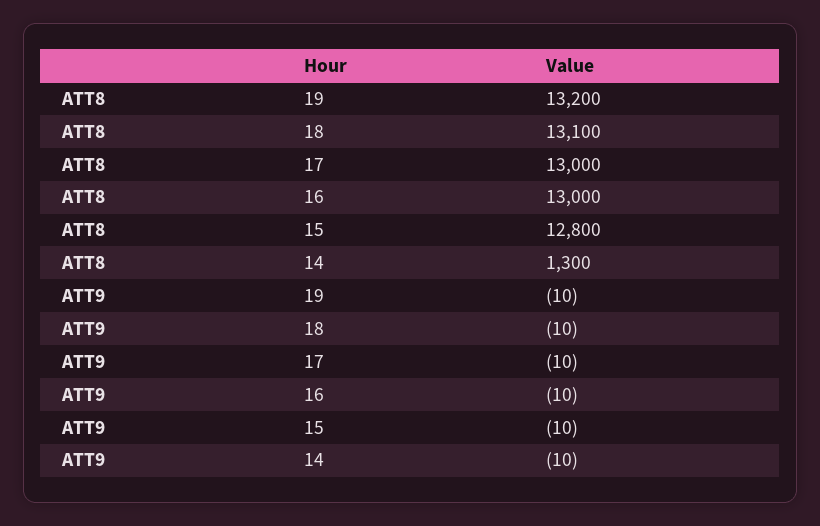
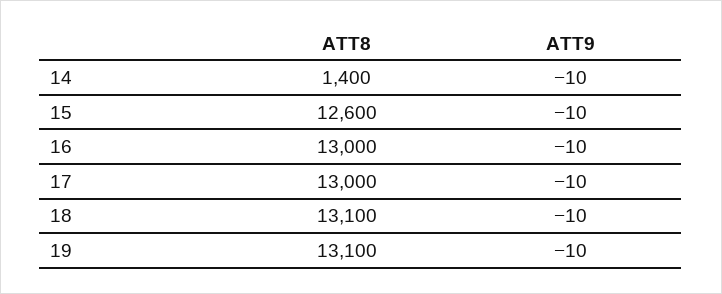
ATT8, 19: 13200 -> 13100
ATT8, 15: 12800 -> 12600
ATT8, 14: 1300 -> 1400

